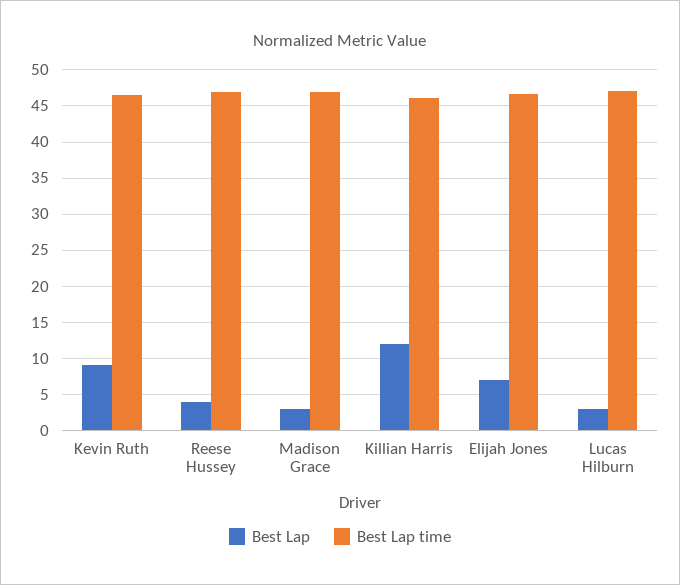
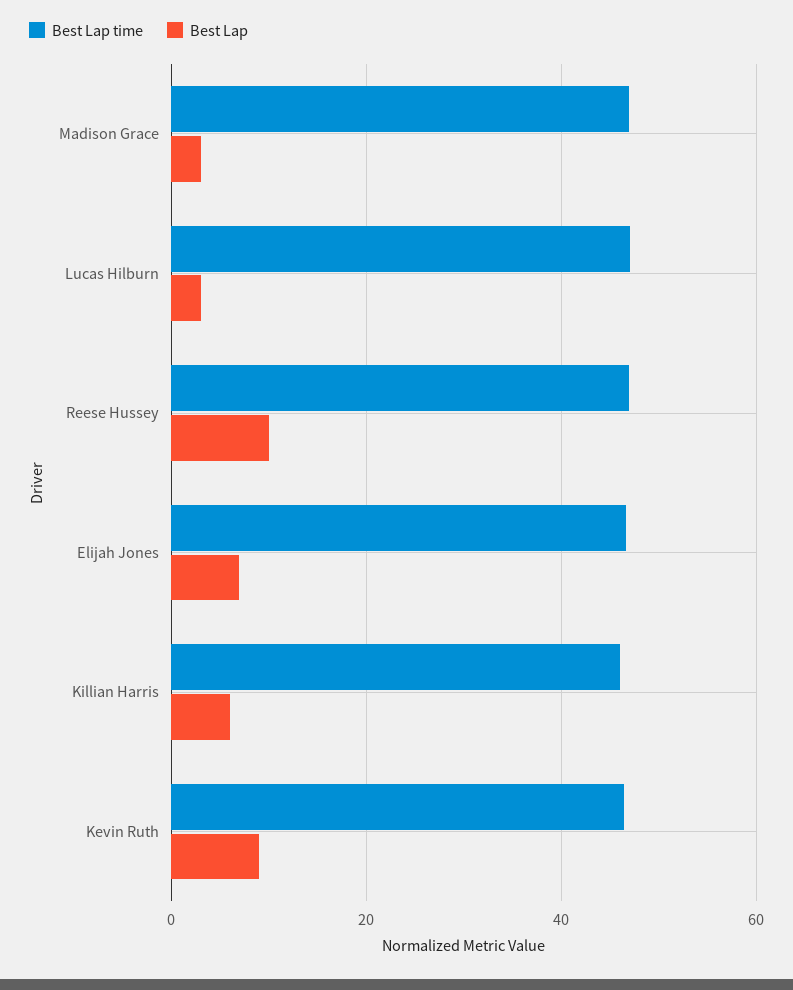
Best Lap, Reese Hussey: 4 -> 10
Best Lap, Killian Harris: 12 -> 6

